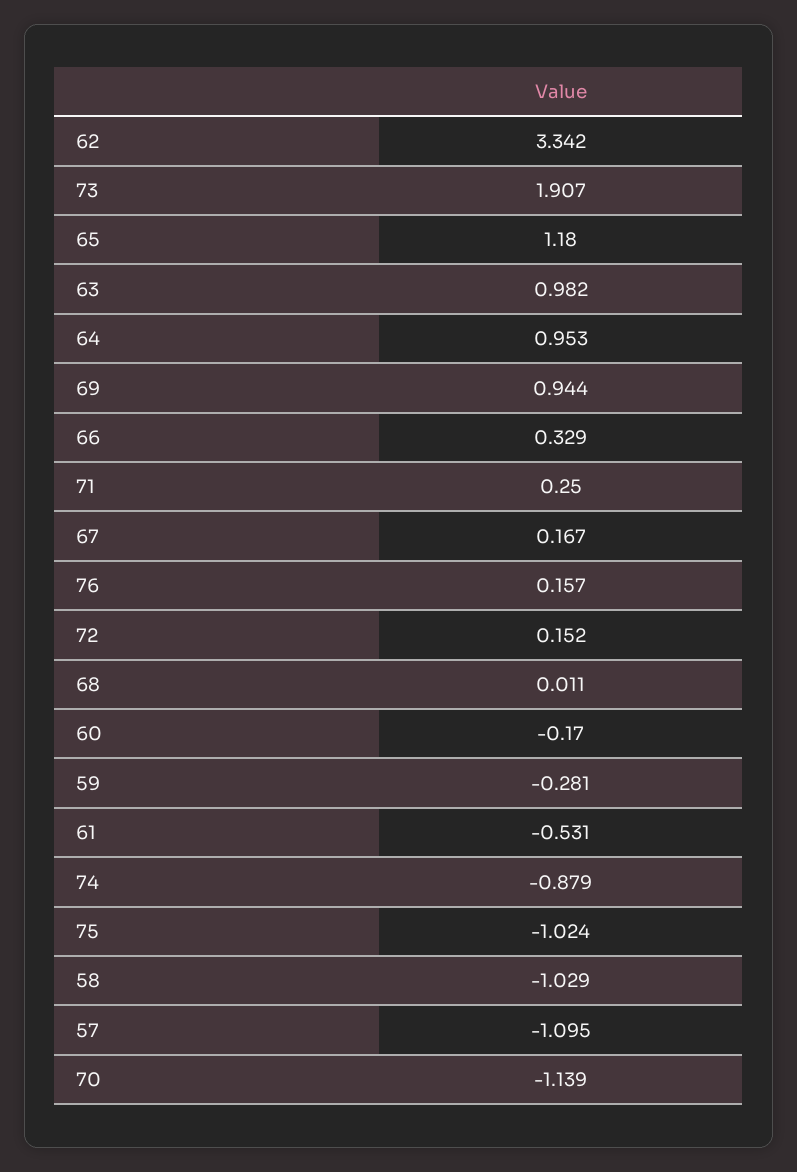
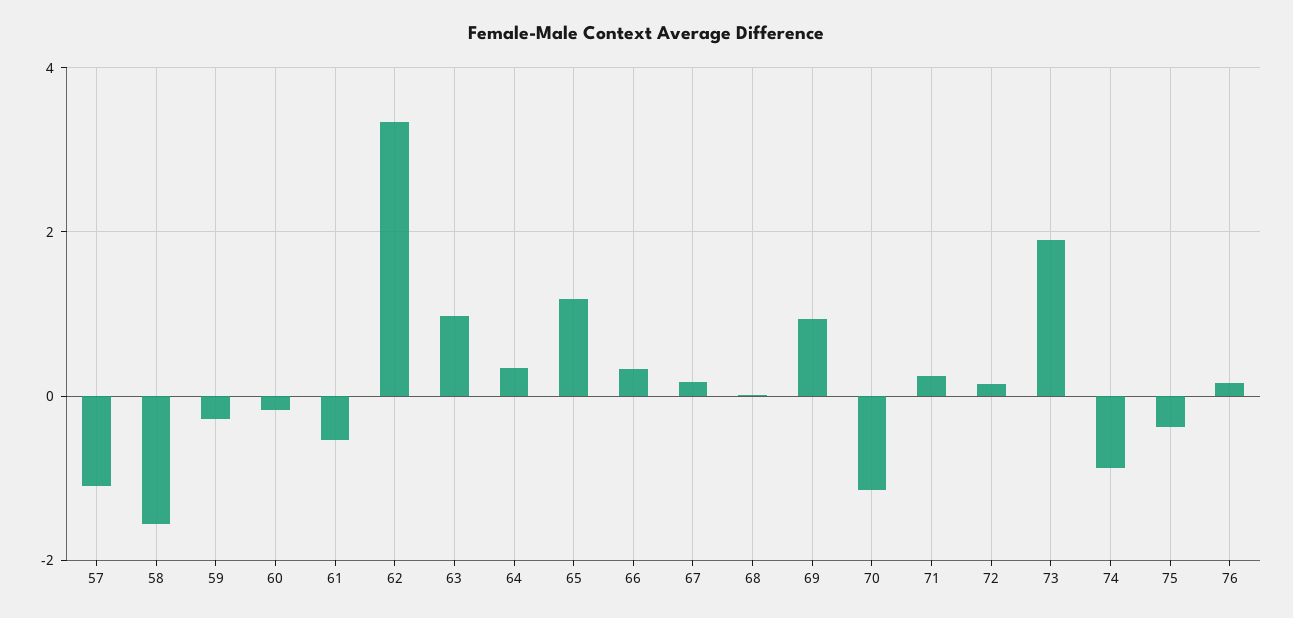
64: 0.953 -> 0.4
75: -1.024 -> -0.4
58: -1.029 -> -1.6

